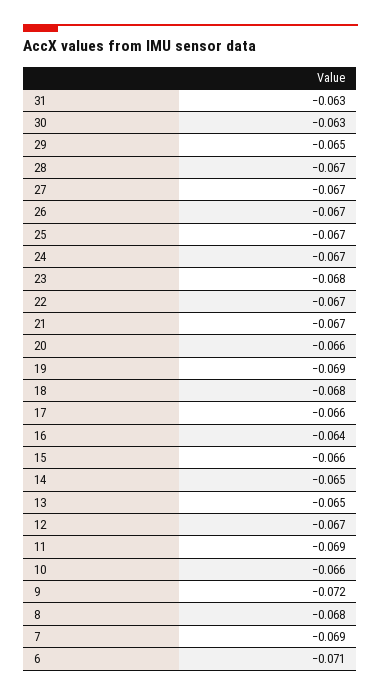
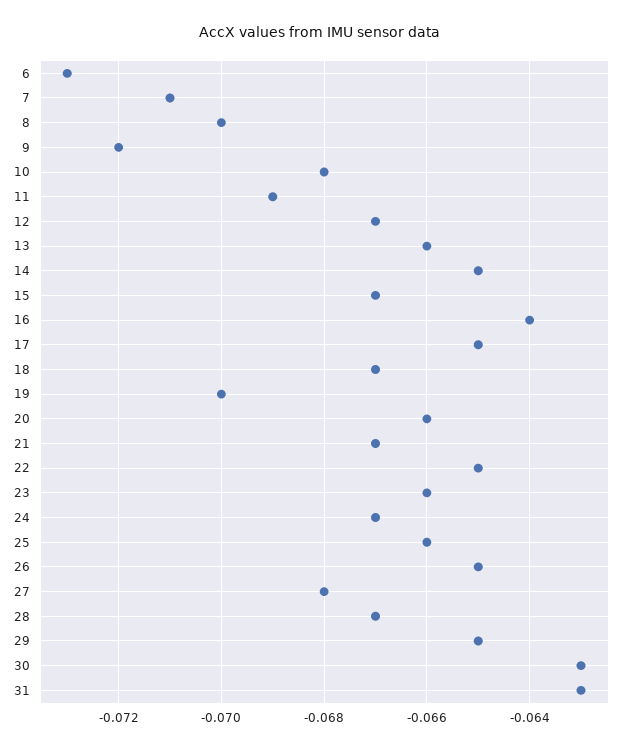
27: -0.067 -> -0.068
26: -0.067 -> -0.065
25: -0.067 -> -0.066
23: -0.068 -> -0.066
22: -0.067 -> -0.065
19: -0.069 -> -0.07
18: -0.068 -> -0.067
17: -0.066 -> -0.065
15: -0.066 -> -0.067
13: -0.065 -> -0.066
10: -0.066 -> -0.068
8: -0.068 -> -0.07
7: -0.069 -> -0.071
6: -0.071 -> -0.073

